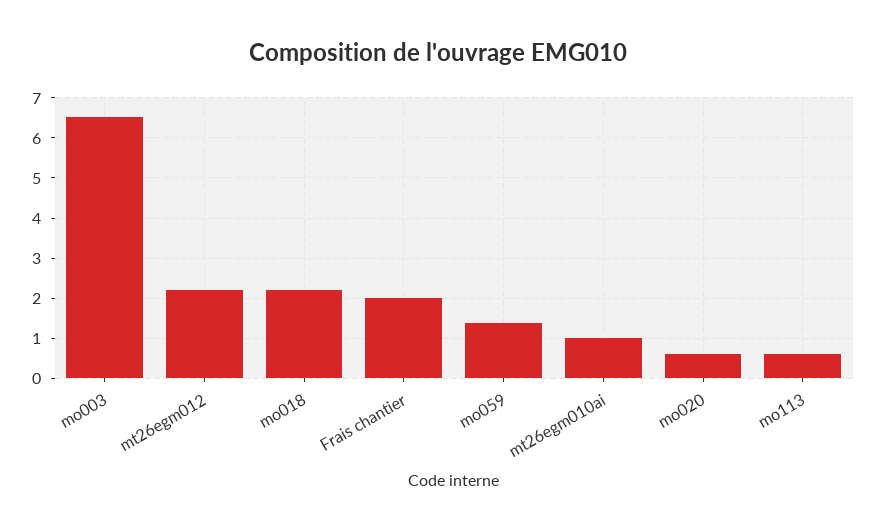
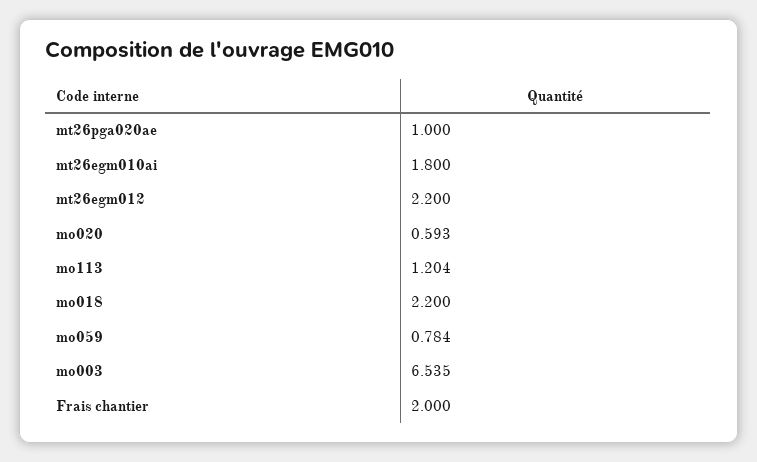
mo059: 1.4 -> 0.784
mt26egm010ai: 1 -> 1.8
mo113: 0.6 -> 1.204
mt26pga020ae: none -> 1

